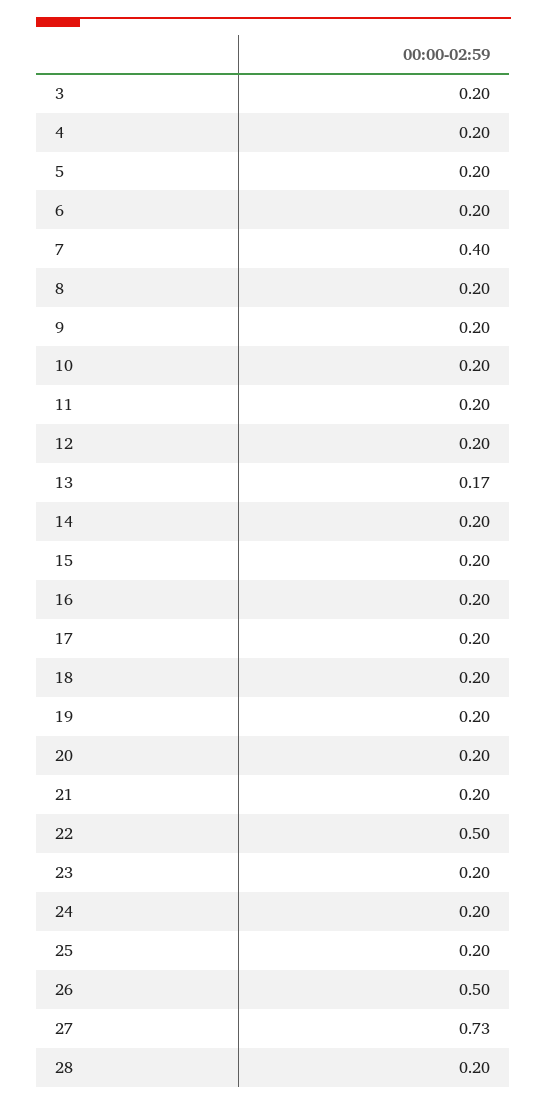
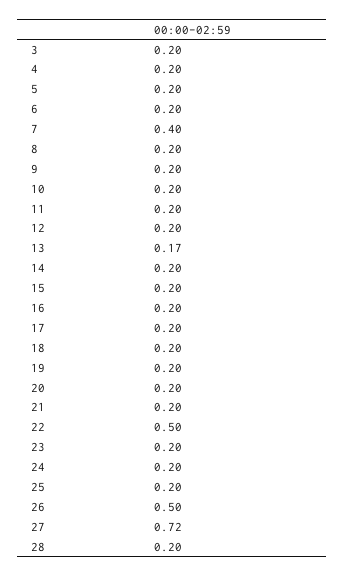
27: 0.73 -> 0.72

